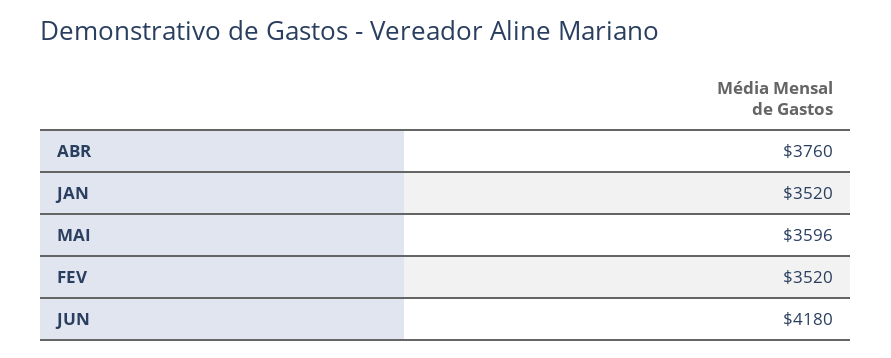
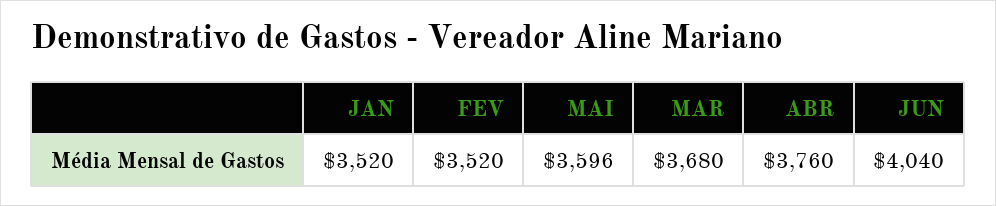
JUN: 4180 -> 4040
MAR: none -> 3680

